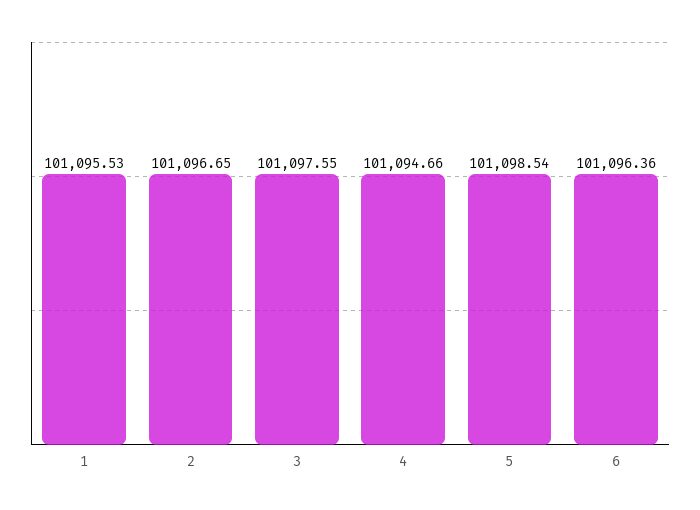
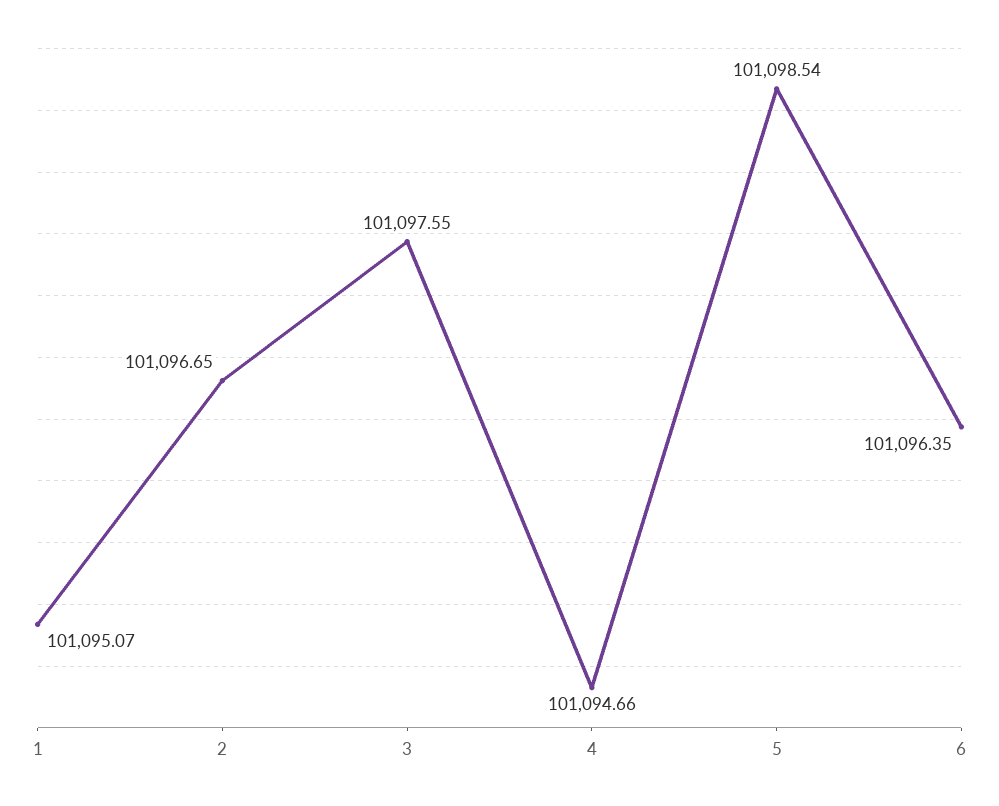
1: 101095.53 -> 101095.07
6: 101096.36 -> 101096.35

